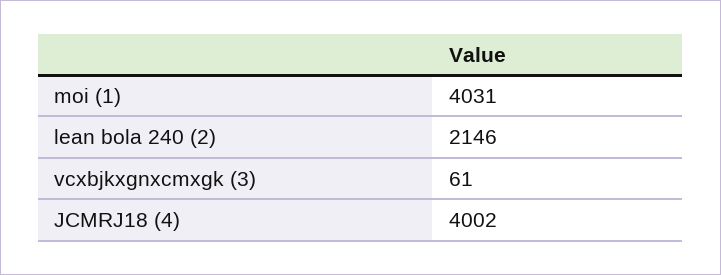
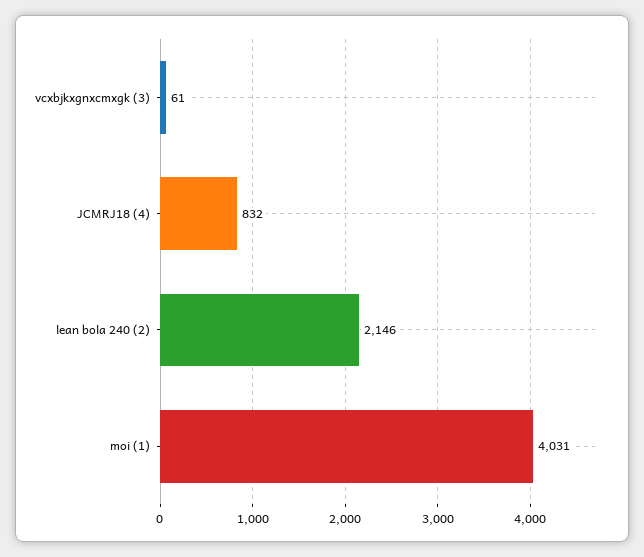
JCMRJ18 (4): 4002 -> 832

